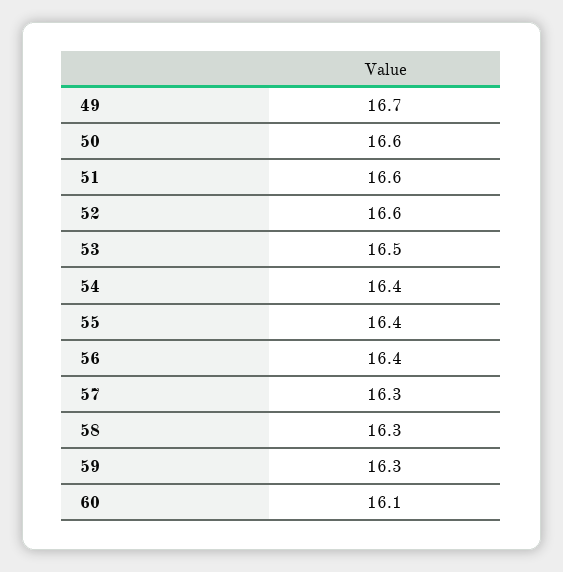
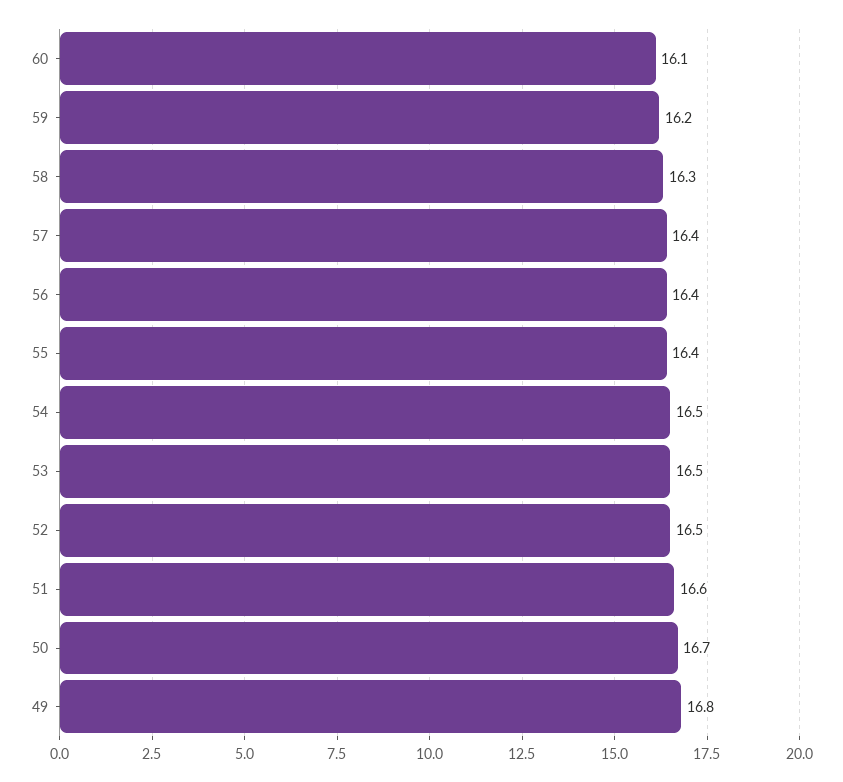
49: 16.7 -> 16.8
50: 16.6 -> 16.7
52: 16.6 -> 16.5
54: 16.4 -> 16.5
57: 16.3 -> 16.4
59: 16.3 -> 16.2

